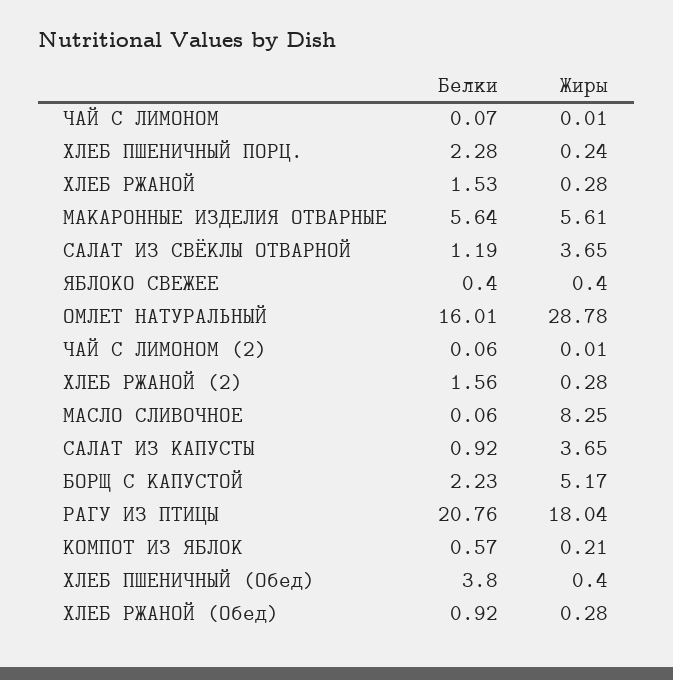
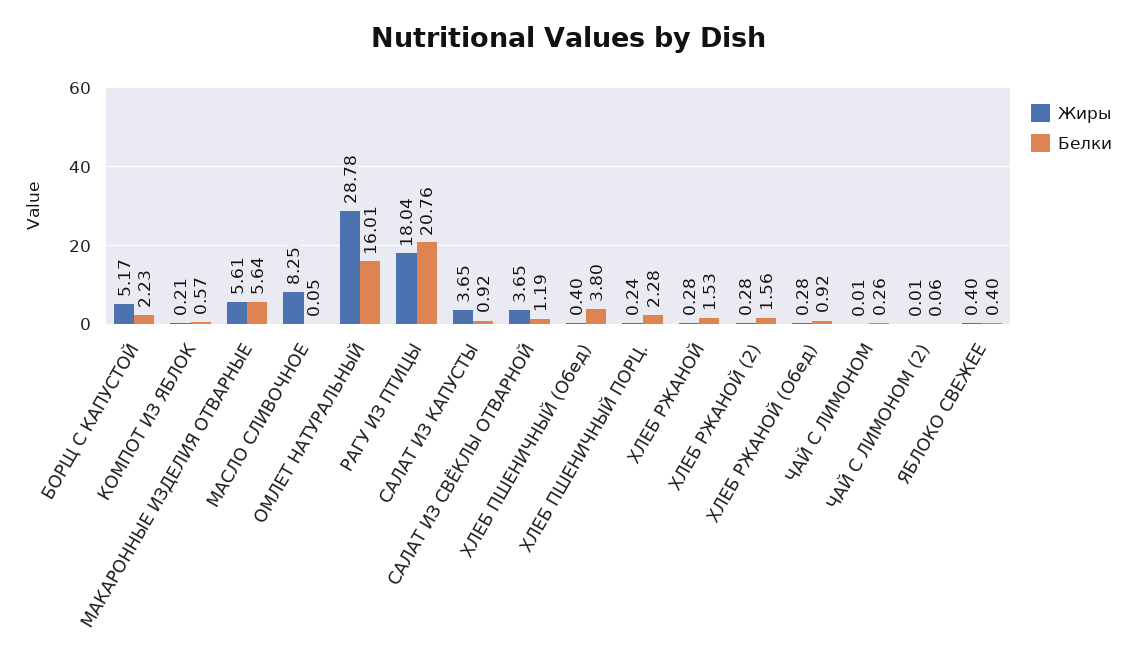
Белки, ЧАЙ С ЛИМОНОМ: 0.07 -> 0.26
Белки, МАСЛО СЛИВОЧНОЕ: 0.06 -> 0.05

